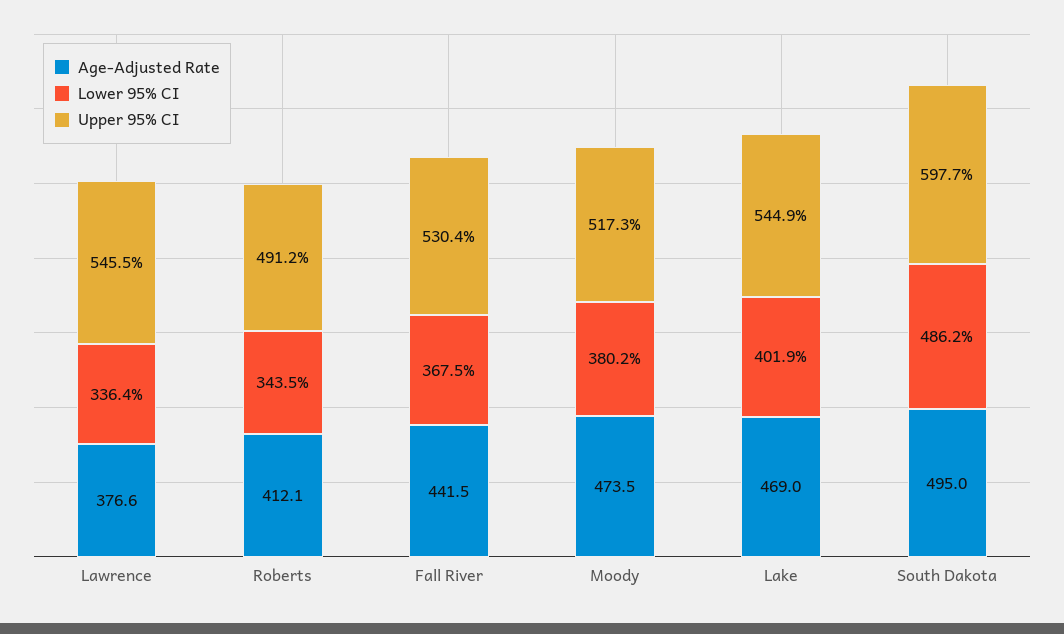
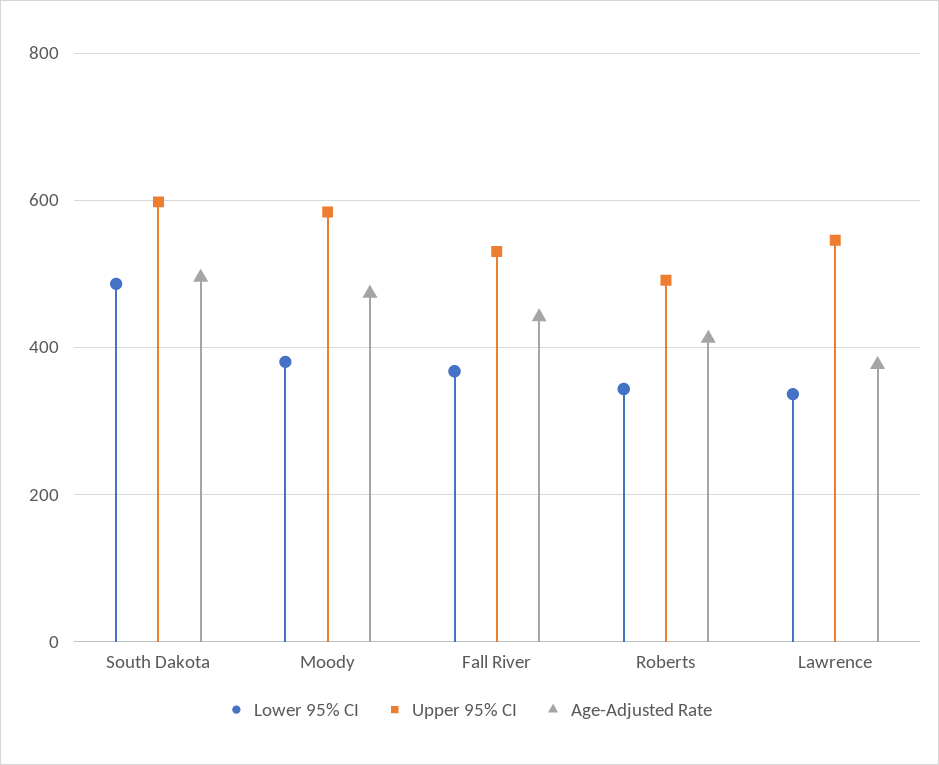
Upper 95% CI, Moody: 517.3 -> 580
Age-Adjusted Rate, Lake: 469 -> none
Lower 95% CI, Lake: 401.9 -> none
Upper 95% CI, Lake: 544.9 -> none

